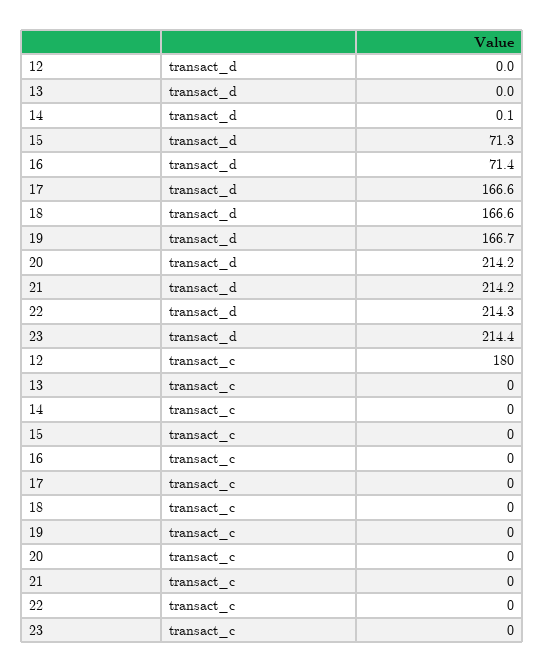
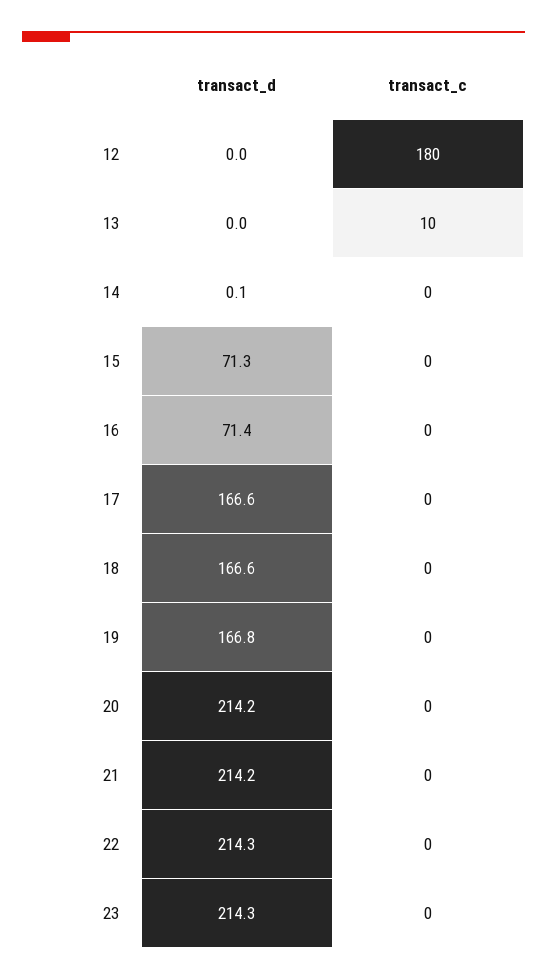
19, transact_d: 166.7 -> 166.8
23, transact_d: 214.4 -> 214.3
13, transact_c: 0 -> 10

